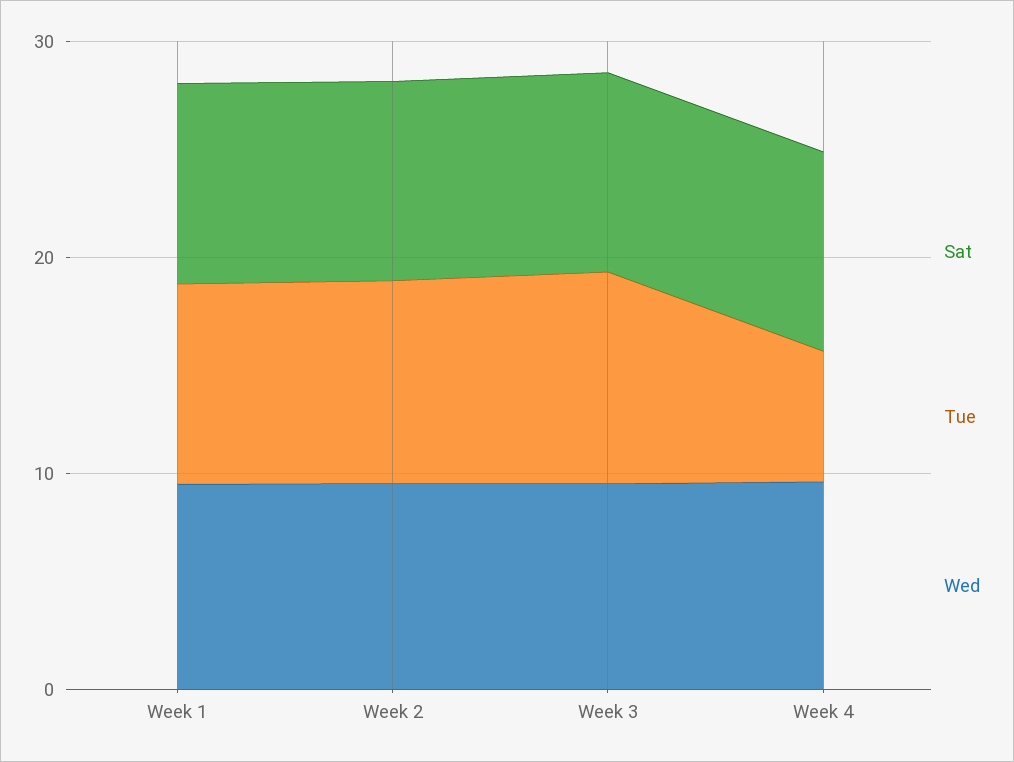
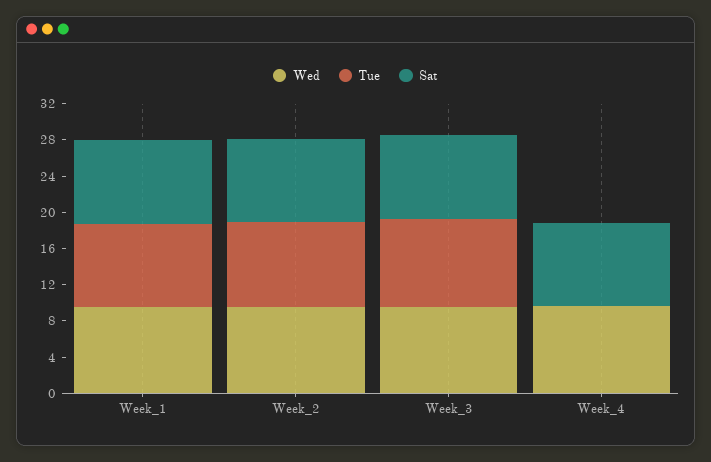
Tue, Week 4: 6 -> 0

